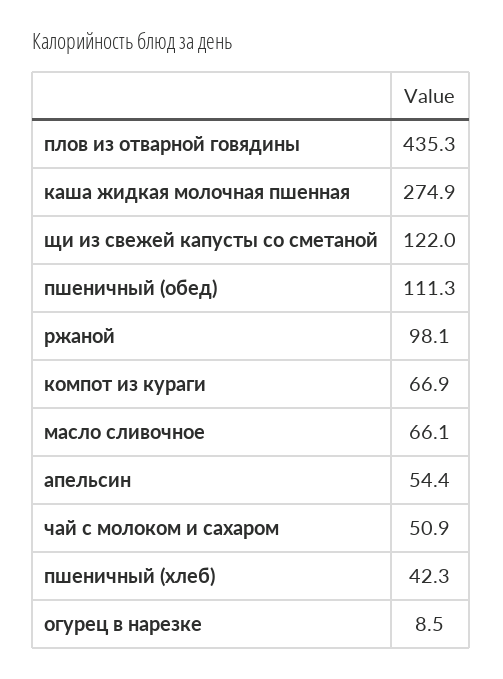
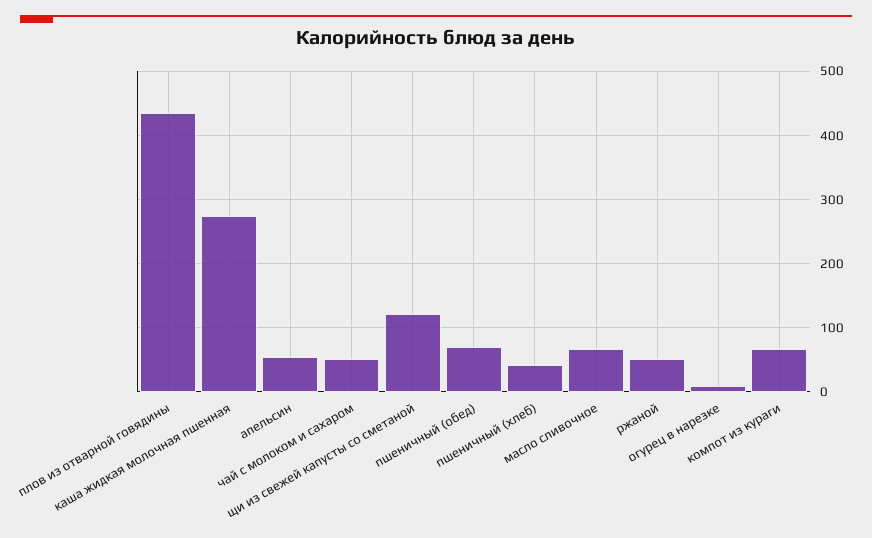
пшеничный (обед): 111.3 -> 70
ржаной: 98.1 -> 50

